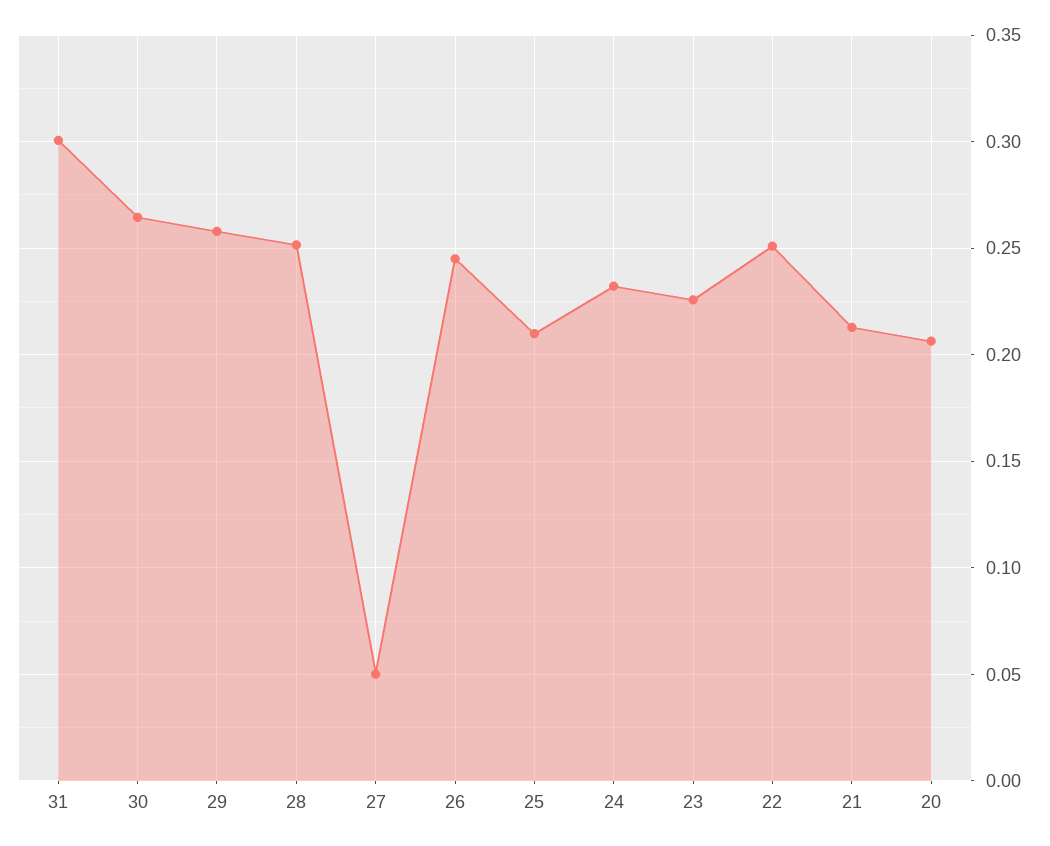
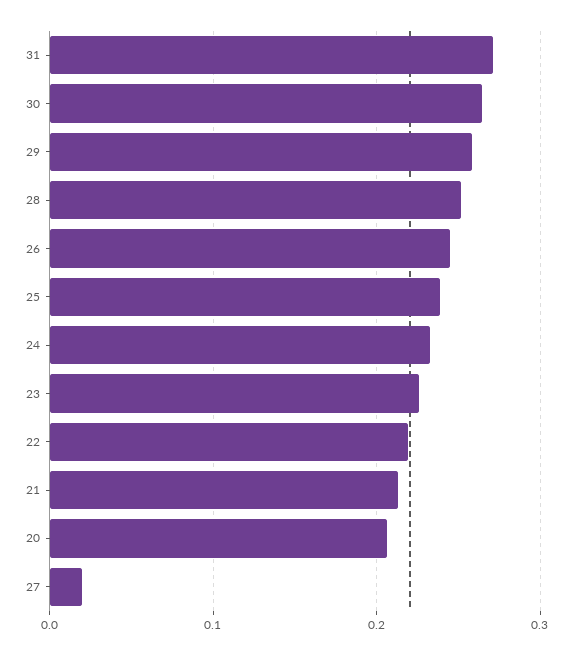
31: 0.3 -> 0.27
27: 0.05 -> 0.02
25: 0.21 -> 0.24
22: 0.25 -> 0.22

